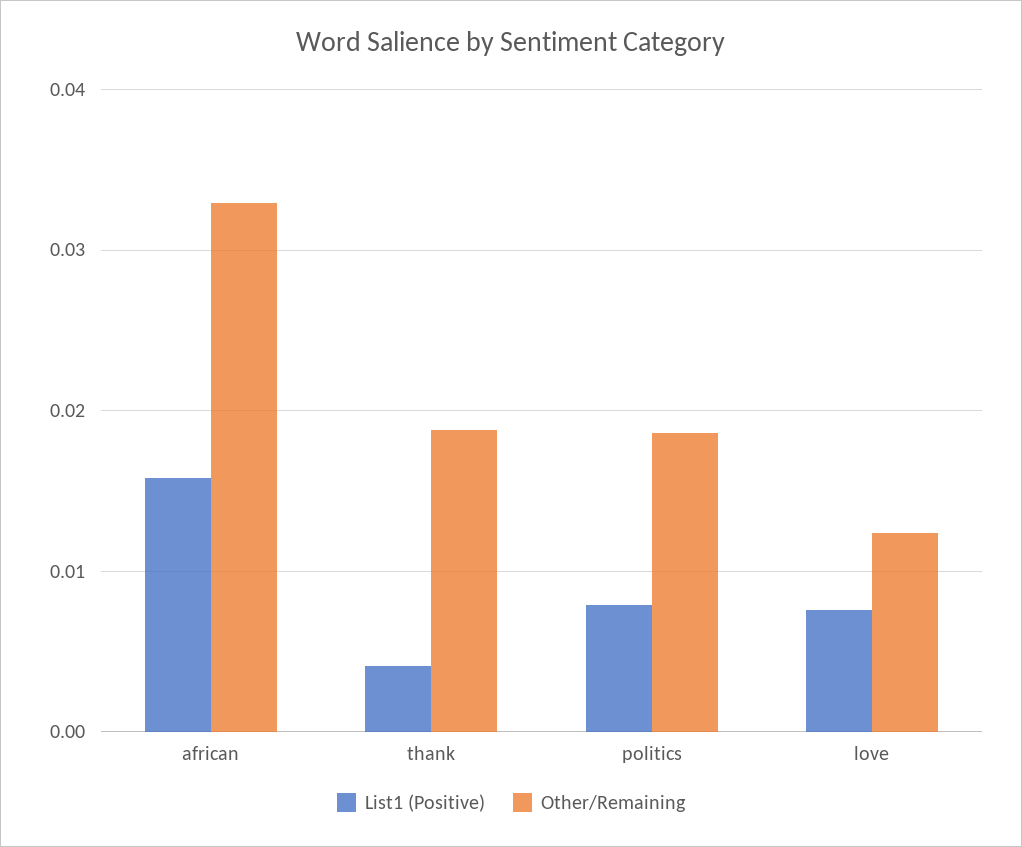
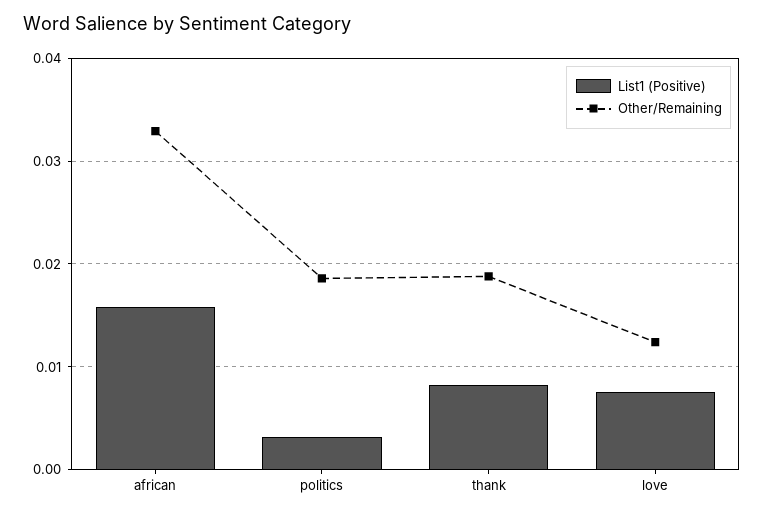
List1 (Positive), thank: 0.004 -> 0.008
List1 (Positive), politics: 0.008 -> 0.003

